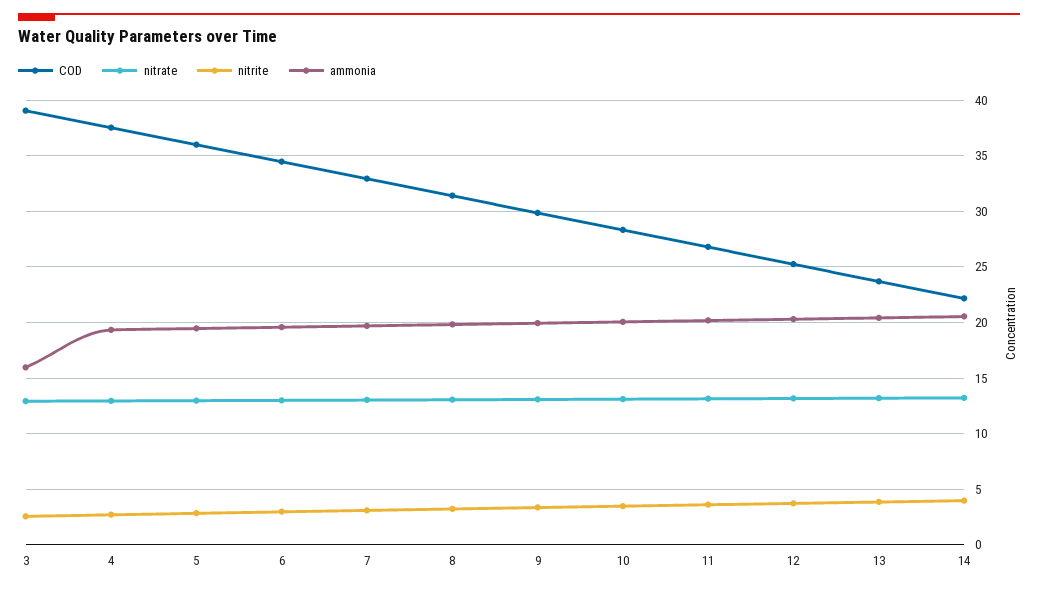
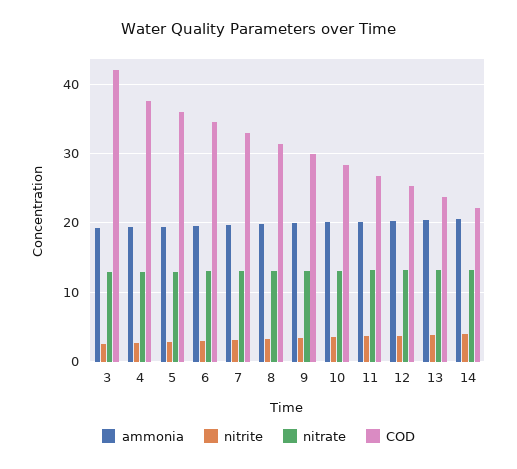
COD, 3: 39 -> 42
ammonia, 3: 16 -> 19

